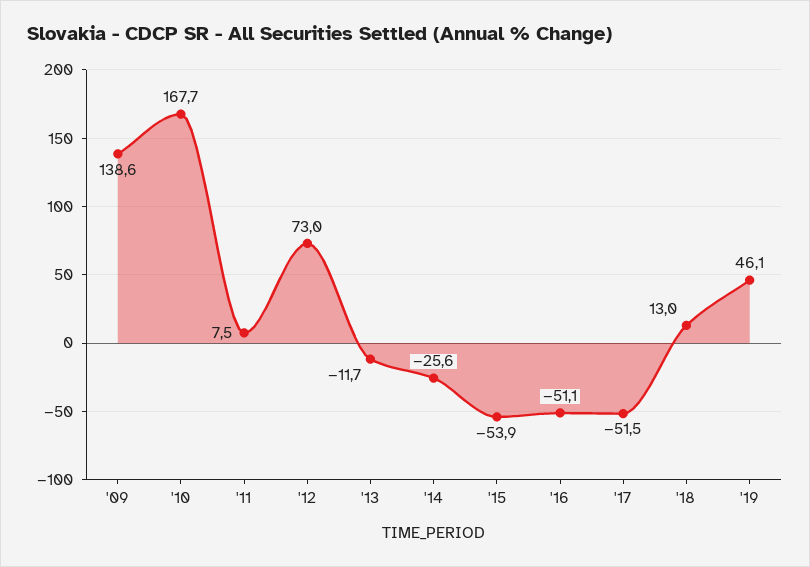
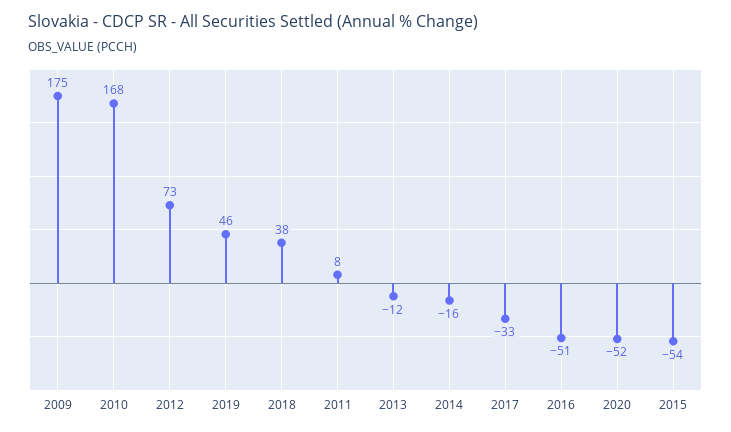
'09: 138.6 -> 175
'14: -25.6 -> -16
'17: -51.5 -> -33
'18: 13 -> 38
2020: none -> -52

